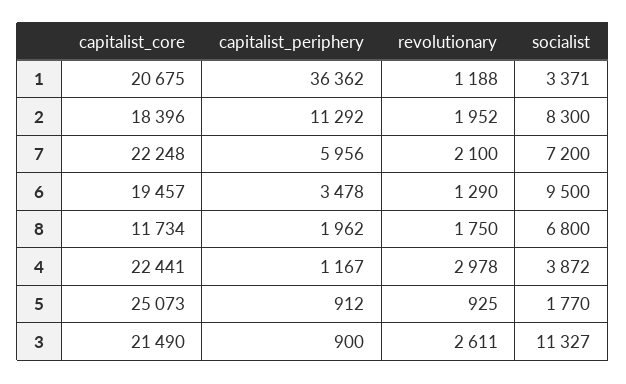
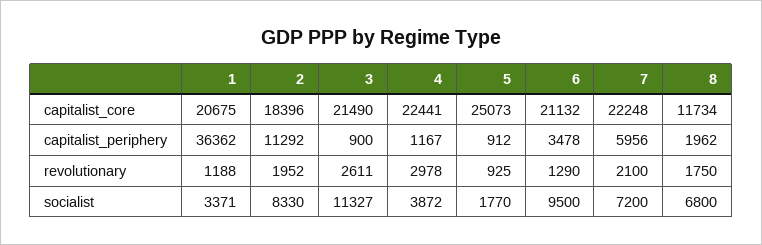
socialist, 2: 8300 -> 8330
capitalist_core, 6: 19457 -> 21132

